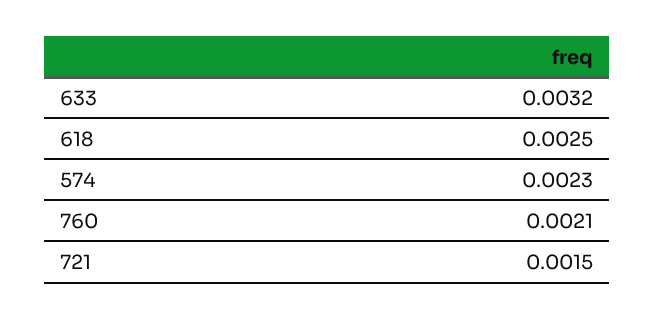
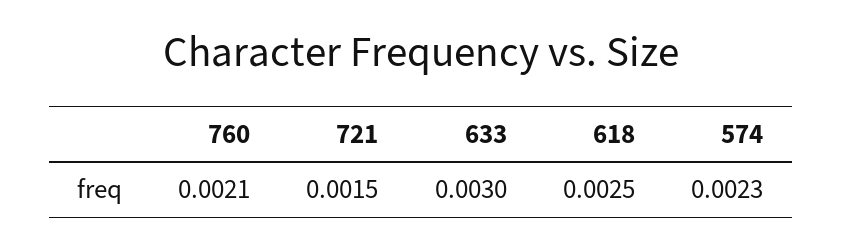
633: 0.0032 -> 0.003

